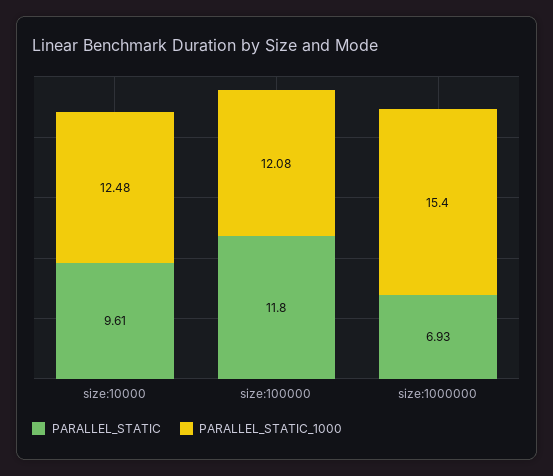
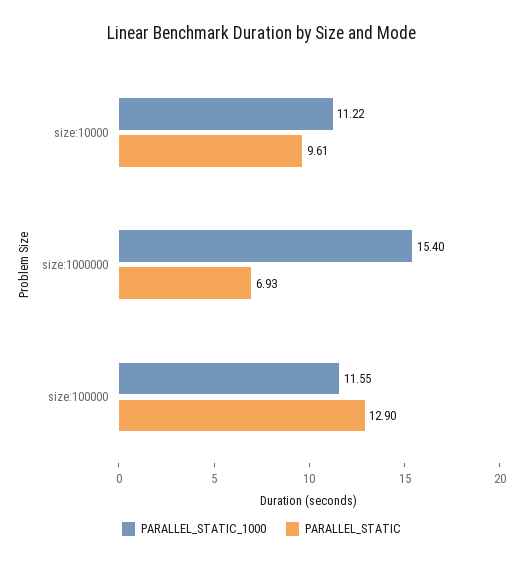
PARALLEL_STATIC_1000, size:10000: 12.48 -> 11.22
PARALLEL_STATIC, size:100000: 11.8 -> 12.9
PARALLEL_STATIC_1000, size:100000: 12.08 -> 11.55

